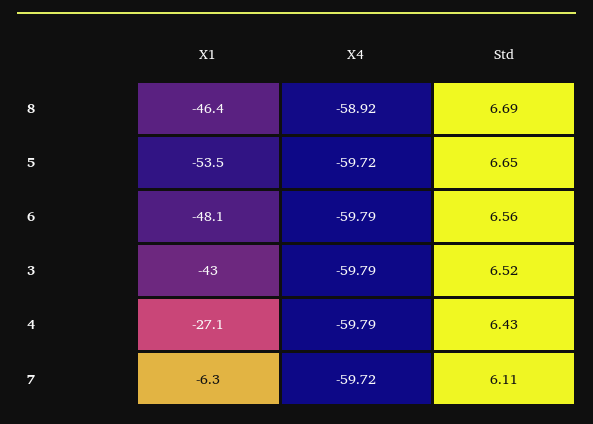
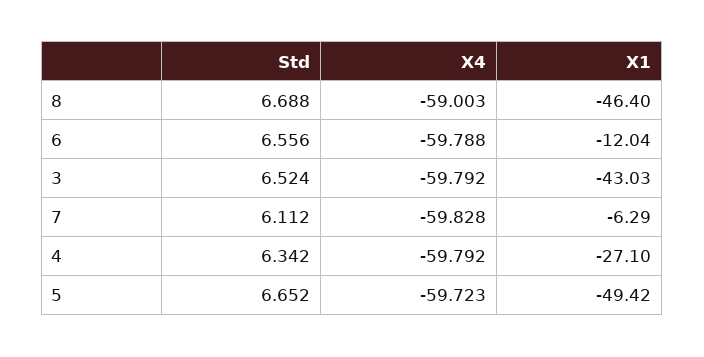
X4, 8: -58.92 -> -59.003
X1, 5: -53.5 -> -49.42
X1, 6: -48.1 -> -12.04
Std, 4: 6.43 -> 6.342
X4, 7: -59.72 -> -59.828

